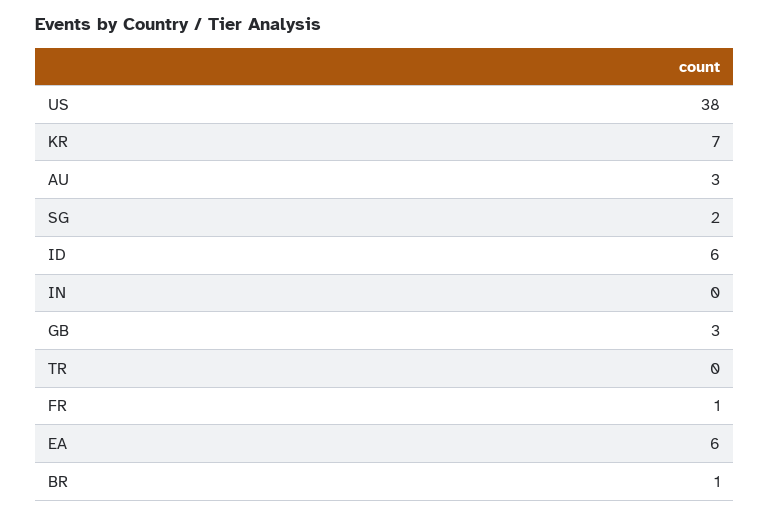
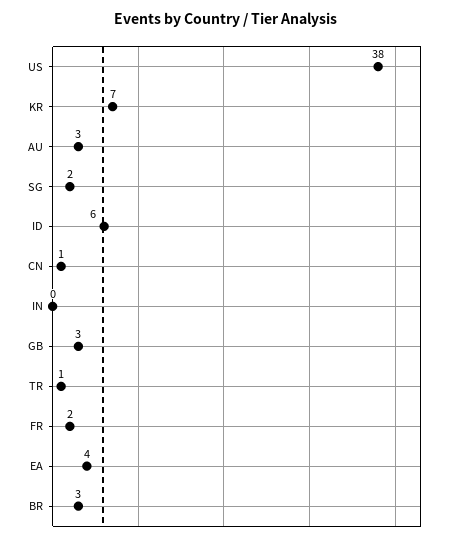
TR: 0 -> 1
FR: 1 -> 2
EA: 6 -> 4
BR: 1 -> 3
CN: none -> 1

